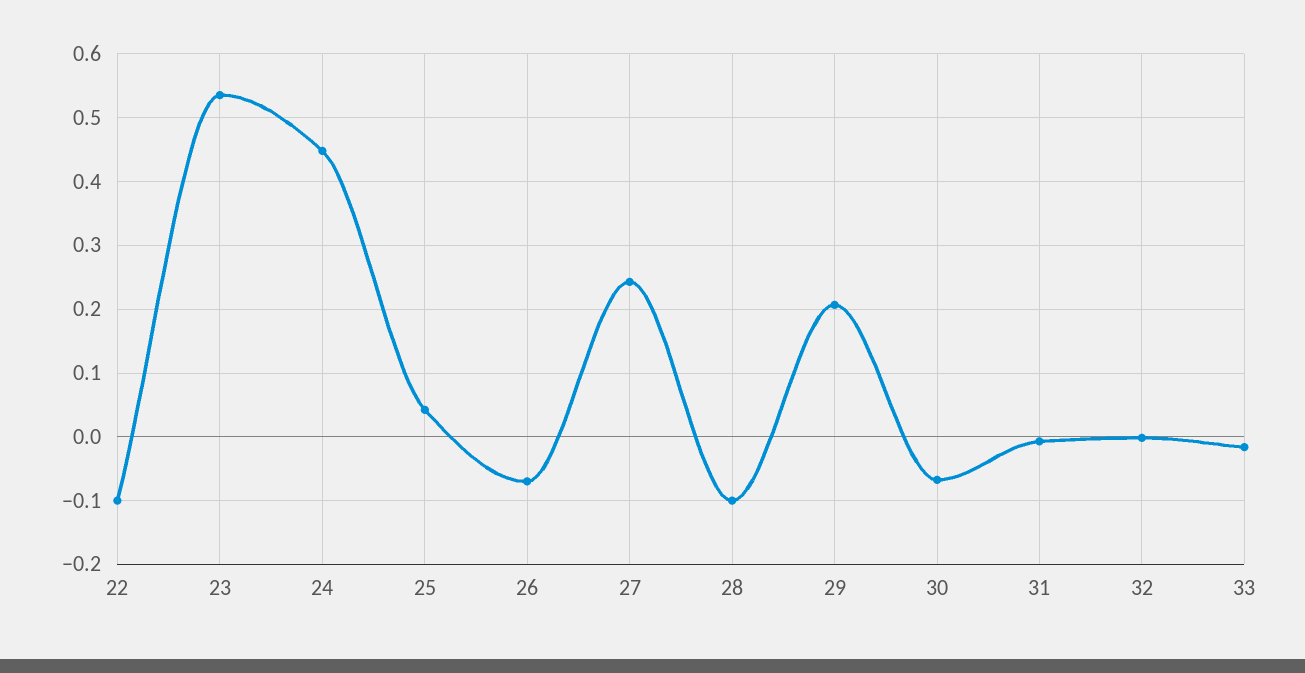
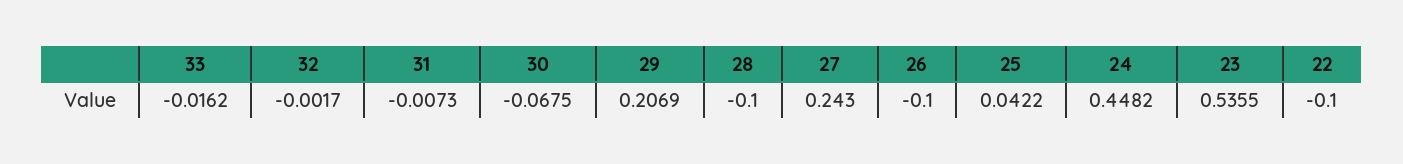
26: -0.07 -> -0.1

